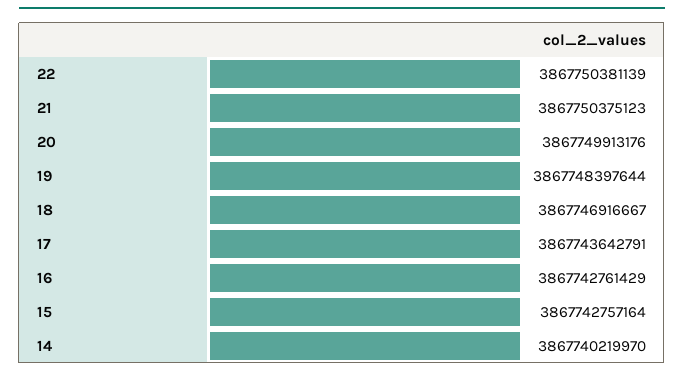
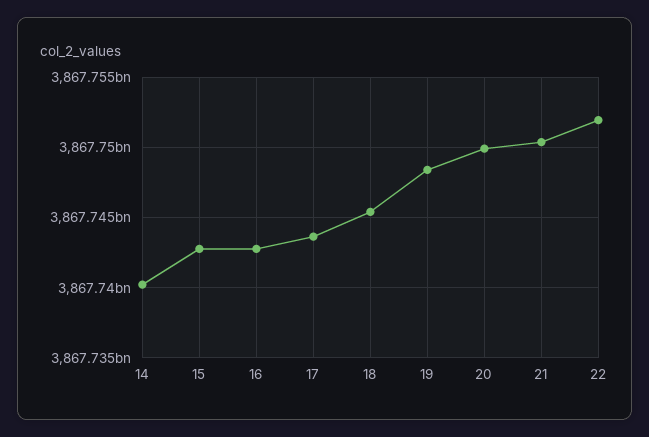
22: 3867750381139 -> 3867752000000
18: 3867746916667 -> 3867745500000

